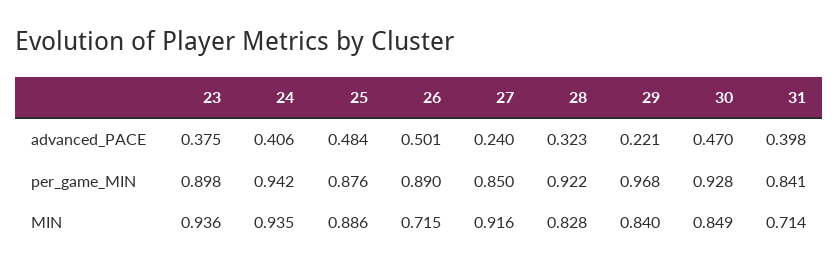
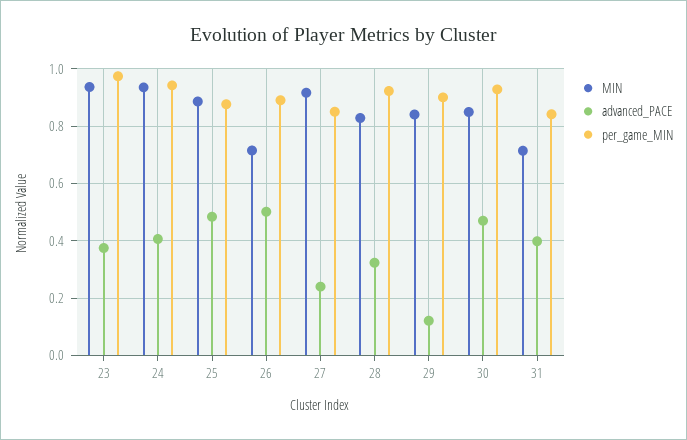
advanced_PACE, 29: 0.221 -> 0.125
per_game_MIN, 23: 0.898 -> 0.975
per_game_MIN, 29: 0.968 -> 0.9

